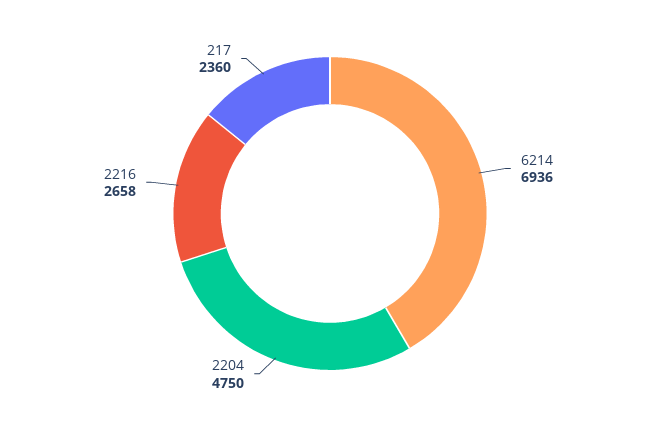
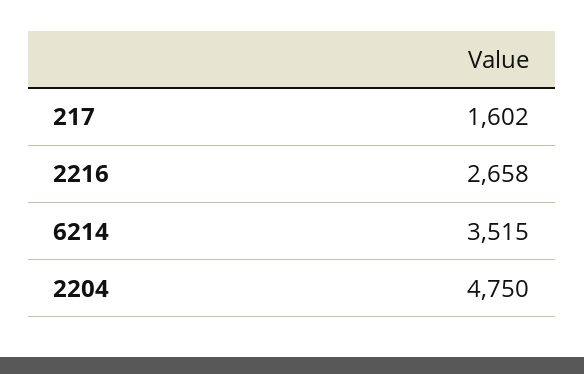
6214: 6936 -> 3515
217: 2360 -> 1602

